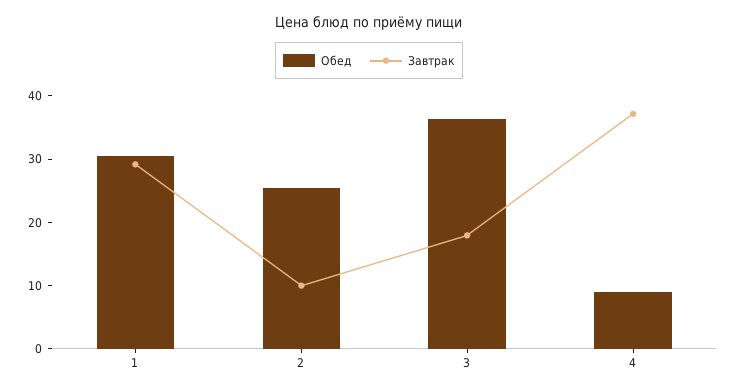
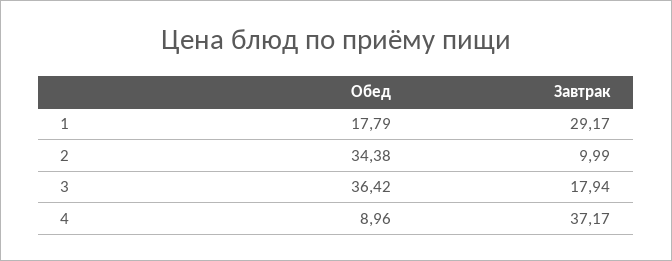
Обед, 1: 30 -> 17.79
Обед, 2: 26 -> 34.38

